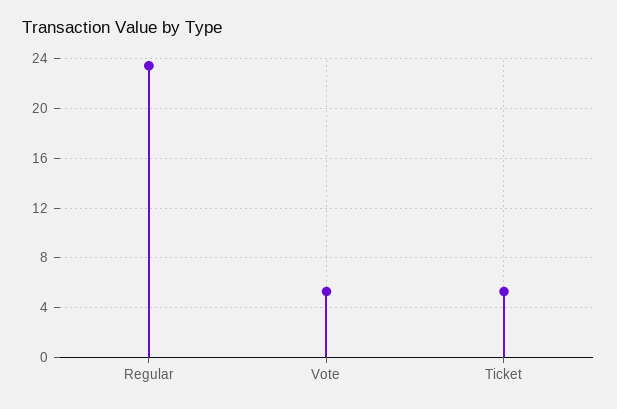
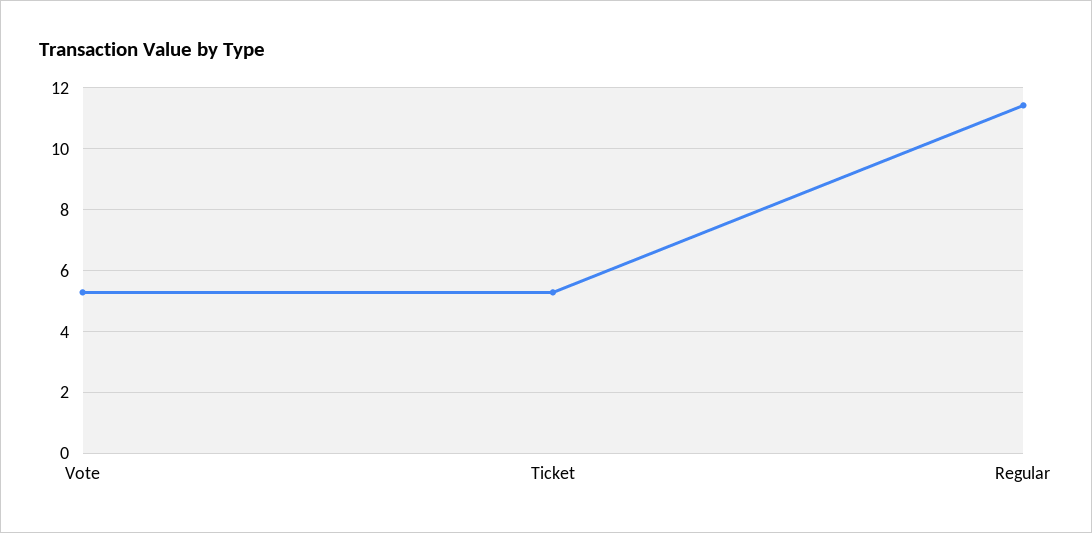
Regular: 23.5 -> 11.4

